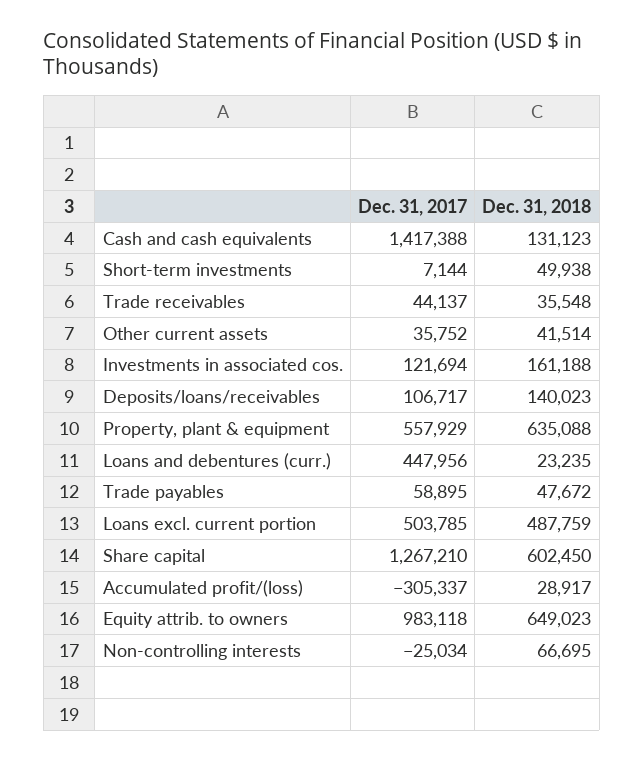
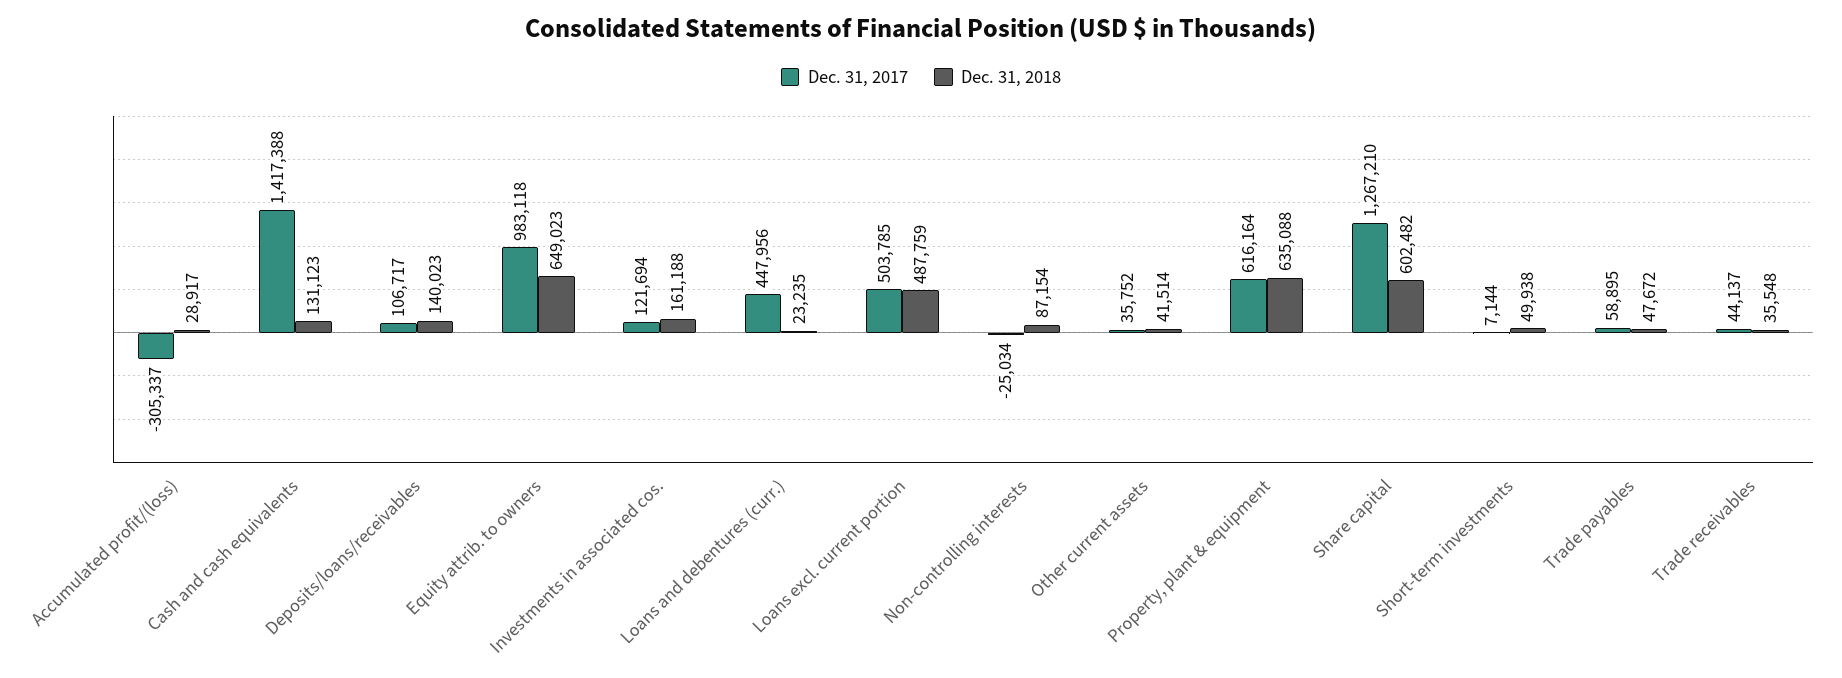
Dec. 31, 2017, Property, plant & equipment: 557929 -> 616164
Dec. 31, 2018, Share capital: 602450 -> 602482
Dec. 31, 2018, Non-controlling interests: 66695 -> 87154

